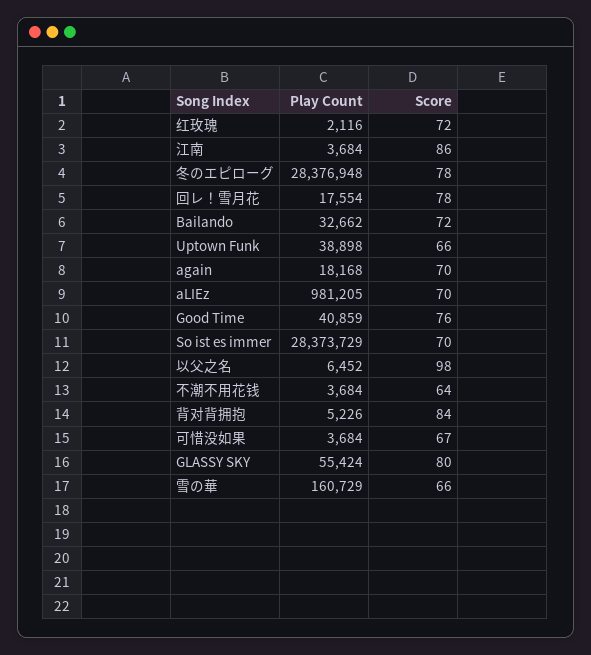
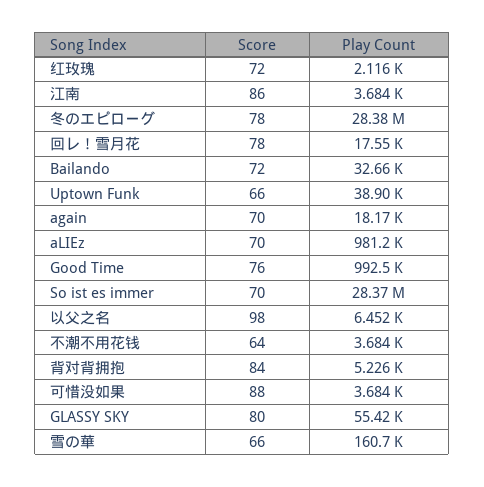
Play Count, Good Time: 40859 -> 992500
Score, 可惜没如果: 67 -> 88

